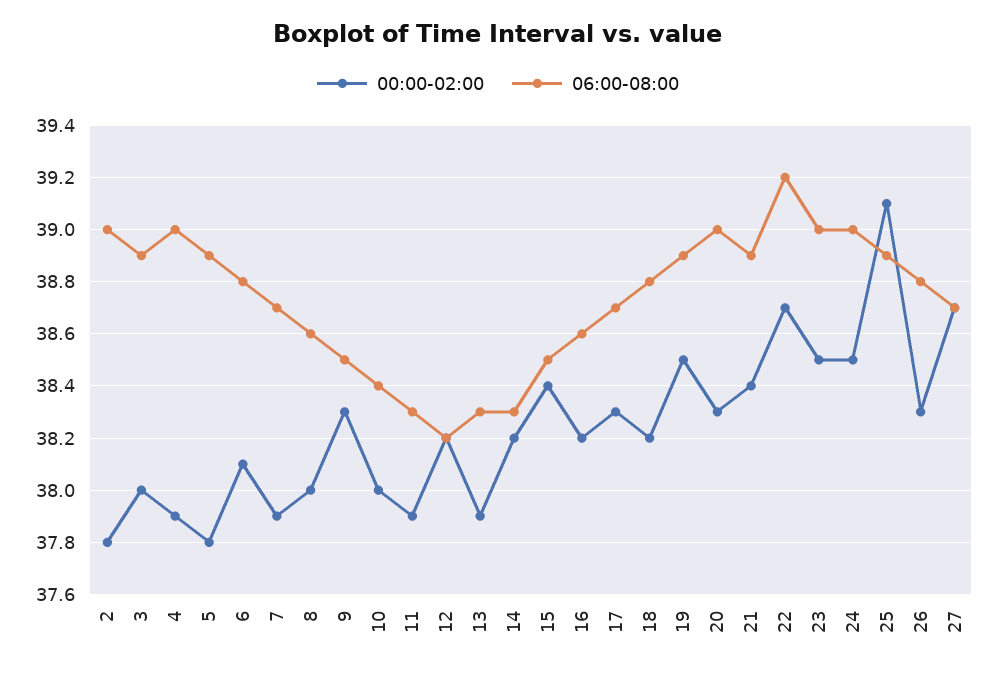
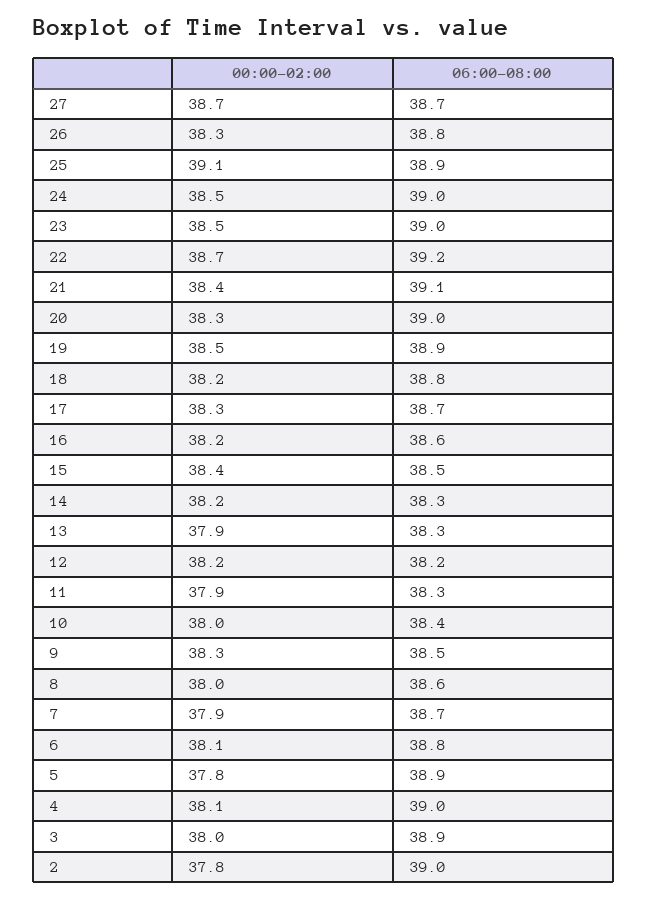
00:00-02:00, 4: 37.9 -> 38.1
06:00-08:00, 21: 38.9 -> 39.1

